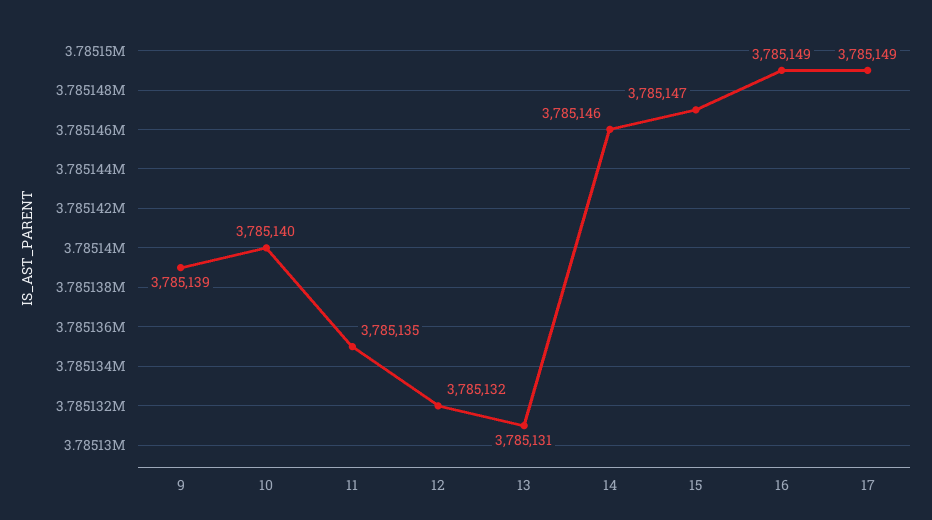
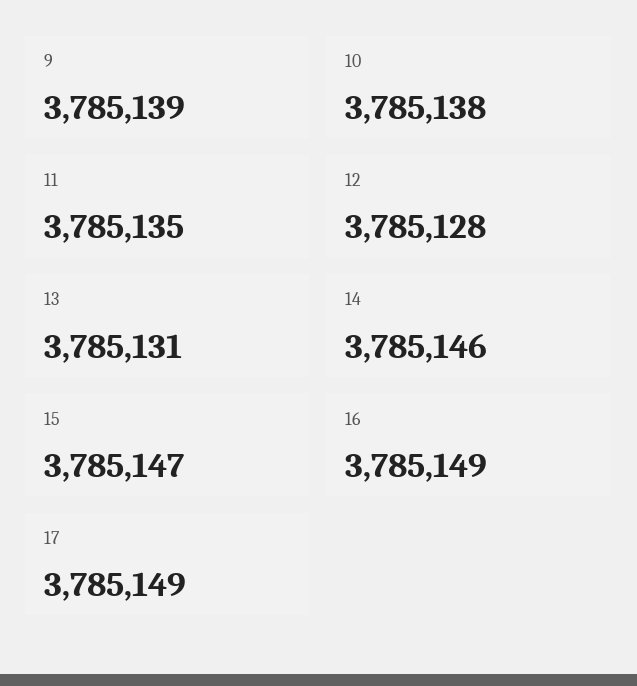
10: 3785140 -> 3785138
12: 3785132 -> 3785128

